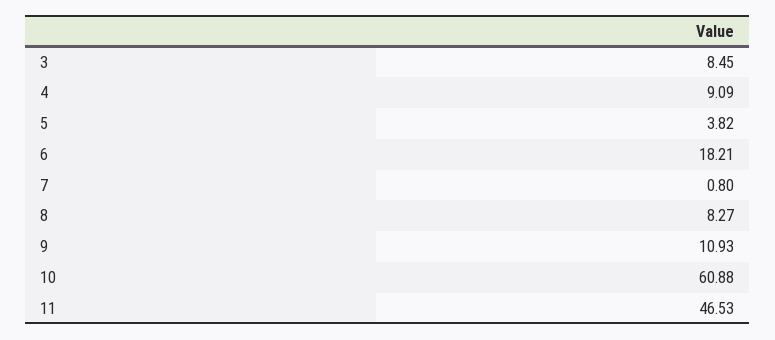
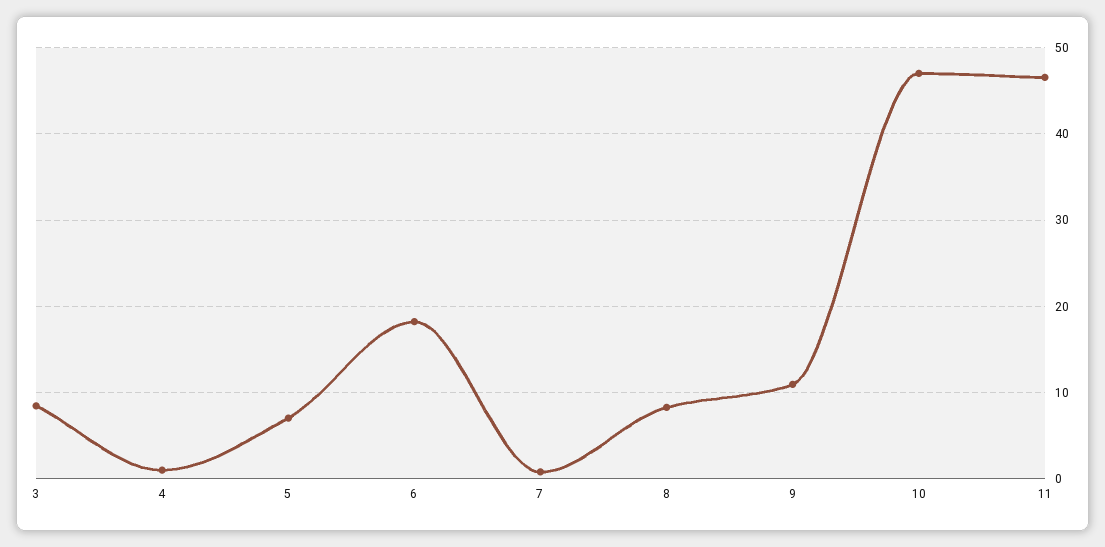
4: 9.09 -> 1
5: 3.82 -> 7
10: 60.88 -> 47

